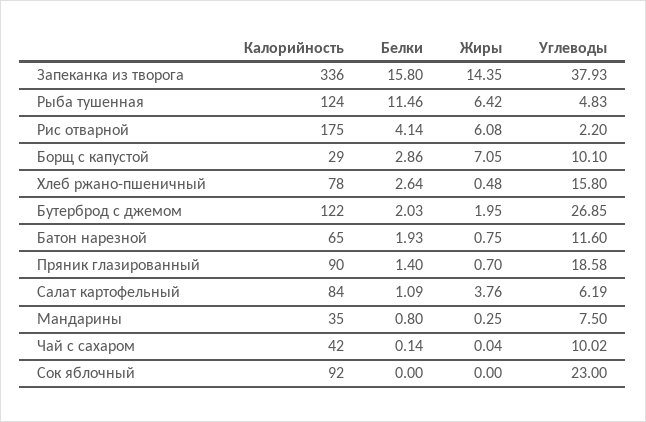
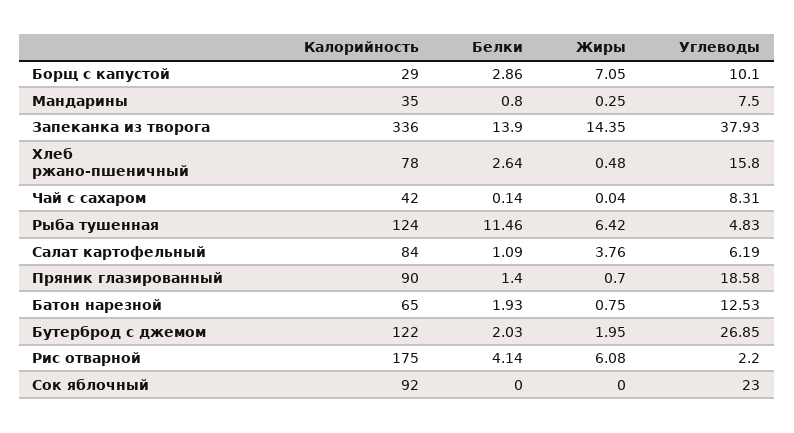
Белки, Запеканка из творога: 15.8 -> 13.9
Углеводы, Батон нарезной: 11.6 -> 12.53
Углеводы, Чай с сахаром: 10.02 -> 8.31

